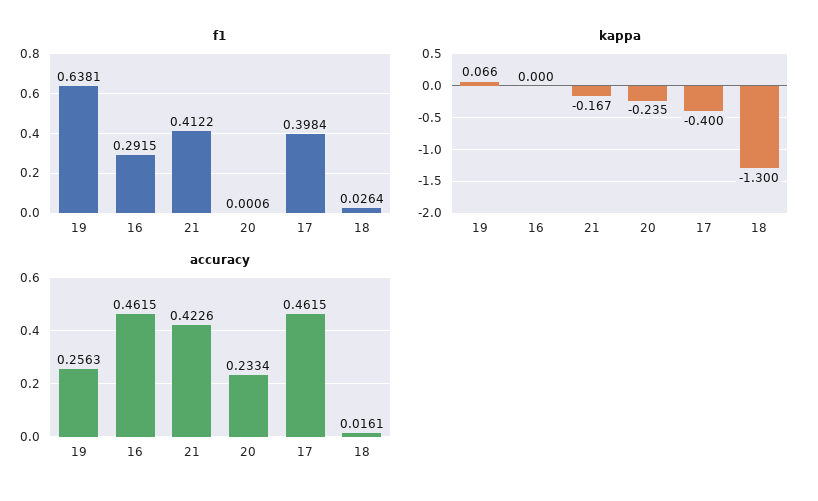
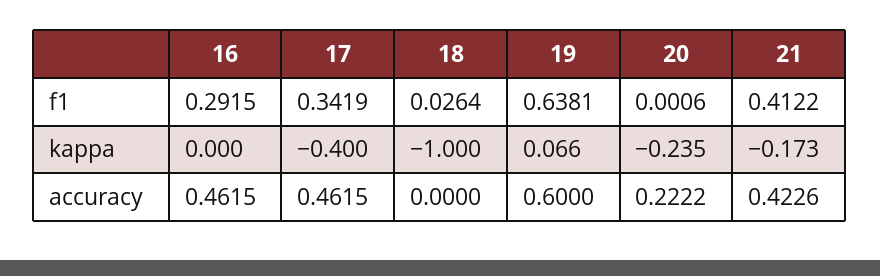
f1, 17: 0.3984 -> 0.3419
kappa, 21: -0.167 -> -0.173
kappa, 18: -1.3 -> -1
accuracy, 19: 0.2563 -> 0.6
accuracy, 20: 0.2334 -> 0.2222
accuracy, 18: 0.0161 -> 0

